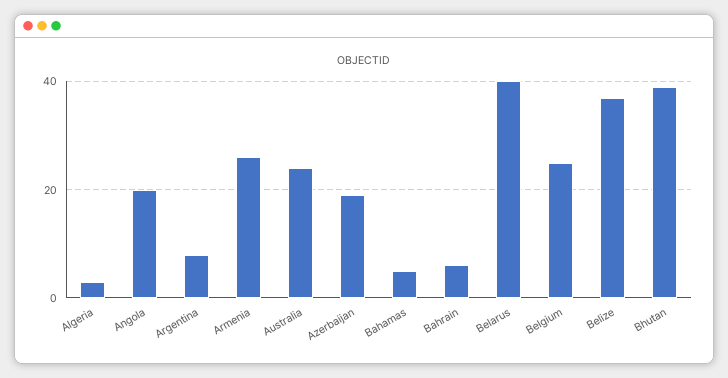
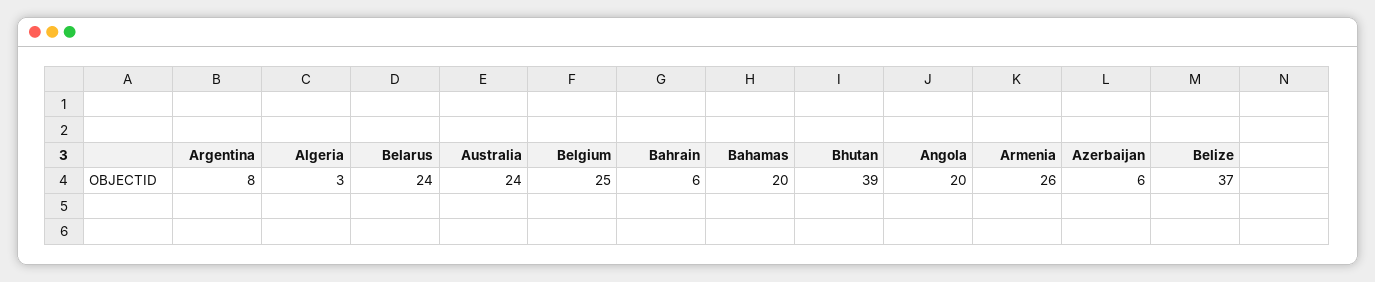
Azerbaijan: 20 -> 6
Bahamas: 5 -> 20
Belarus: 40 -> 24

